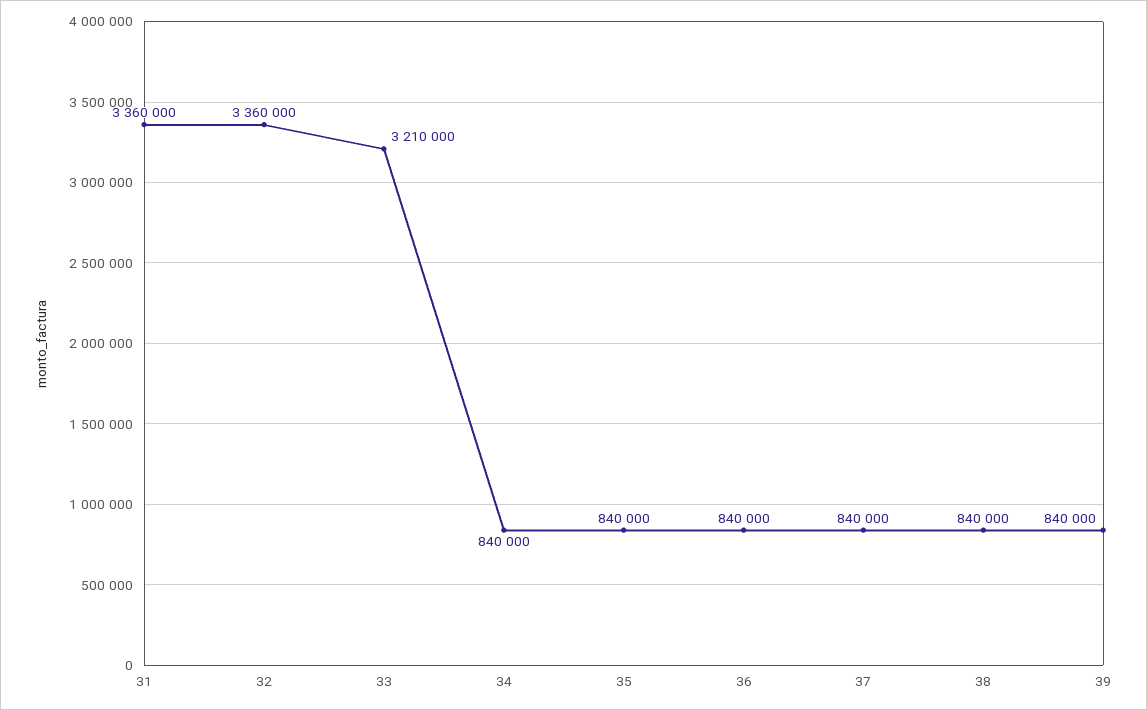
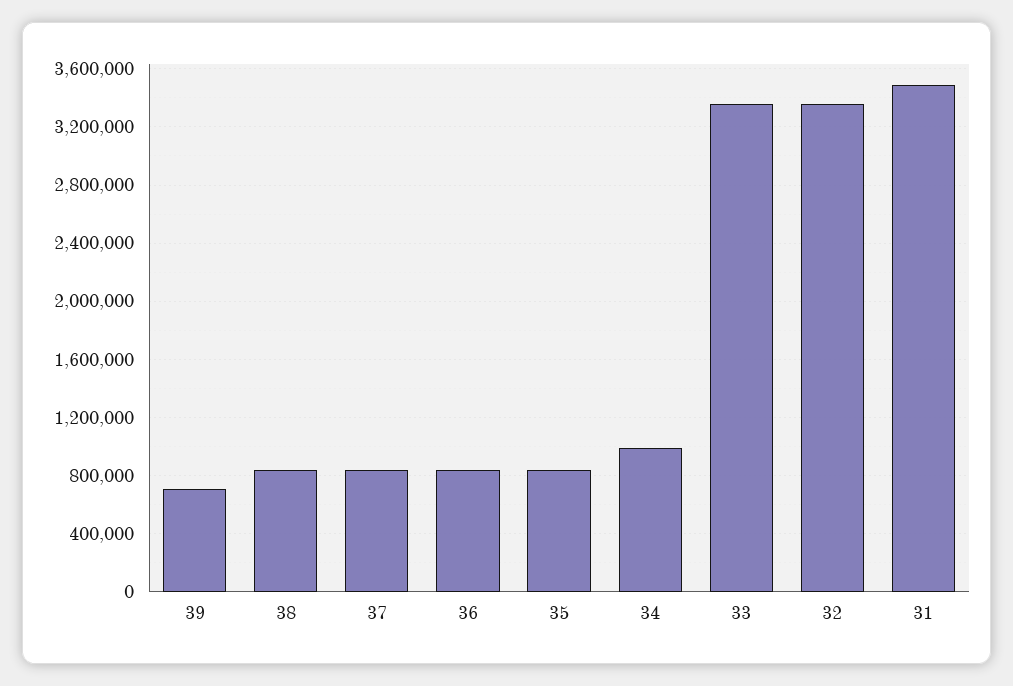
31: 3360000 -> 3500000
33: 3210000 -> 3350000
34: 840000 -> 1000000
39: 840000 -> 700000

